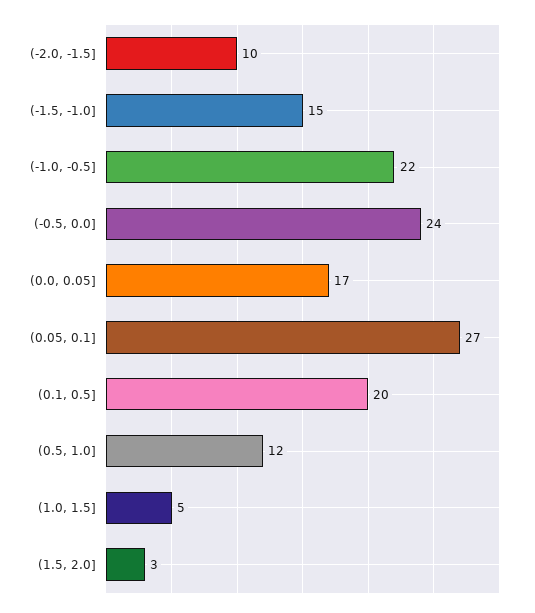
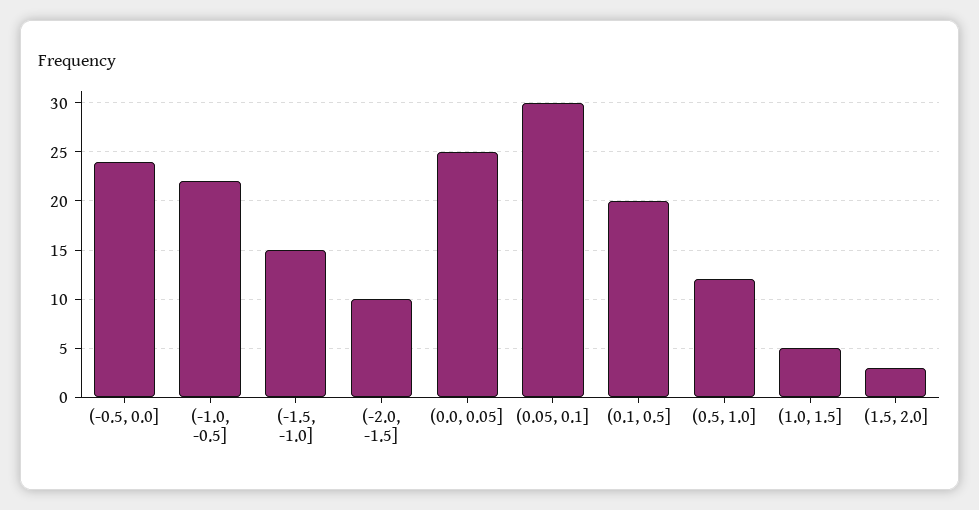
(0.0, 0.05]: 17 -> 25
(0.05, 0.1]: 27 -> 30

